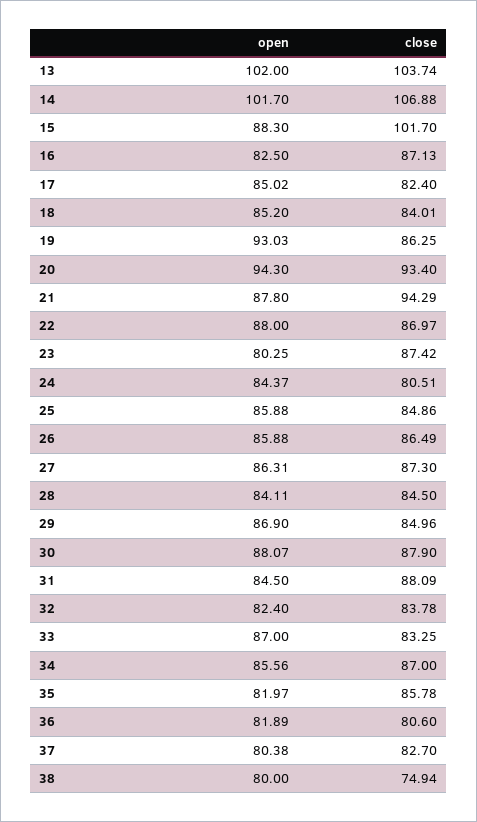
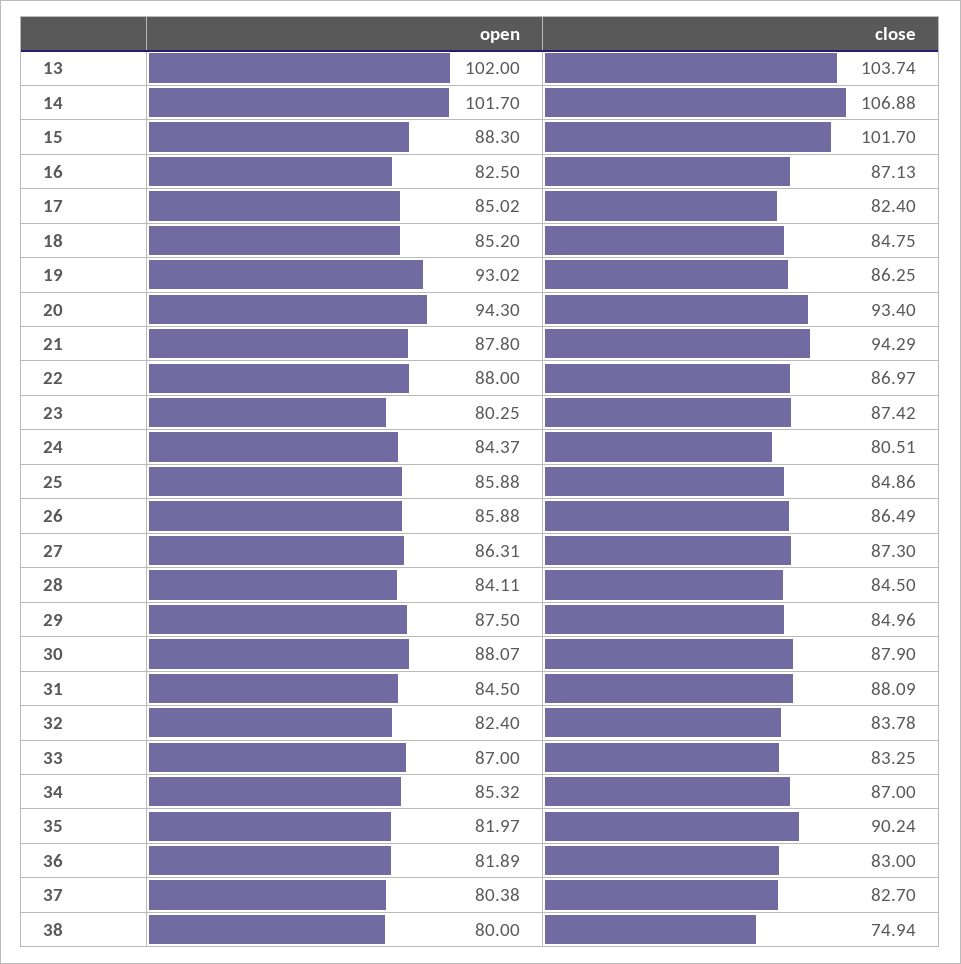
close, 18: 84.01 -> 84.75
open, 19: 93.03 -> 93.02
open, 29: 86.9 -> 87.5
open, 34: 85.56 -> 85.32
close, 35: 85.78 -> 90.24
close, 36: 80.6 -> 83

